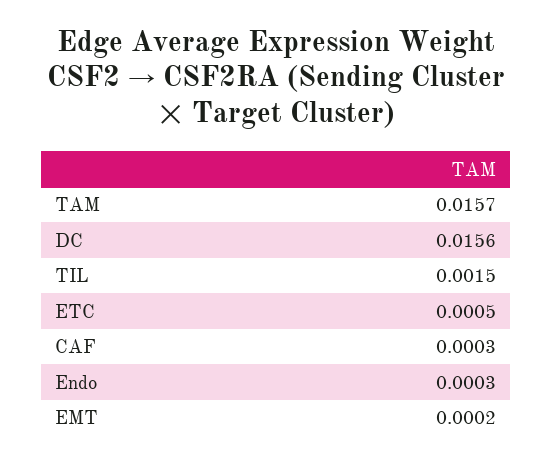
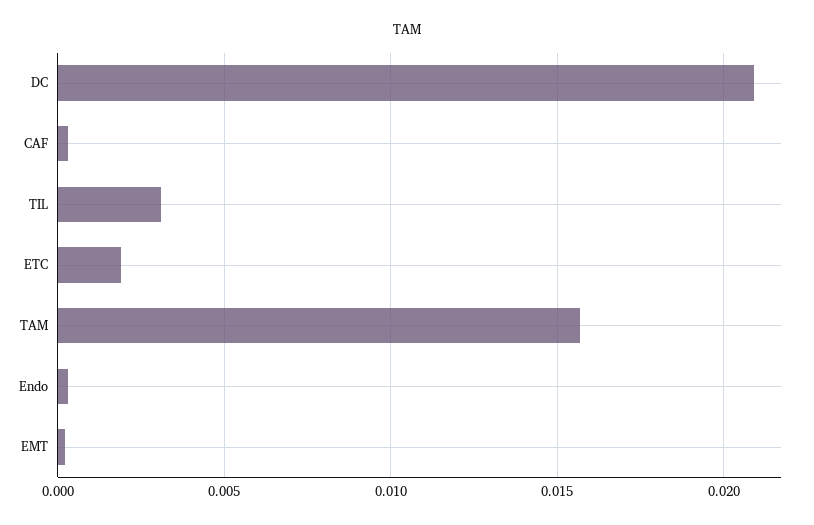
DC: 0.0156 -> 0.021
TIL: 0.0015 -> 0.003
ETC: 0.0005 -> 0.002

